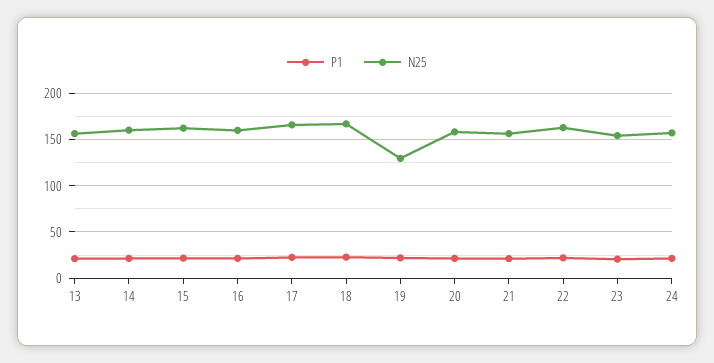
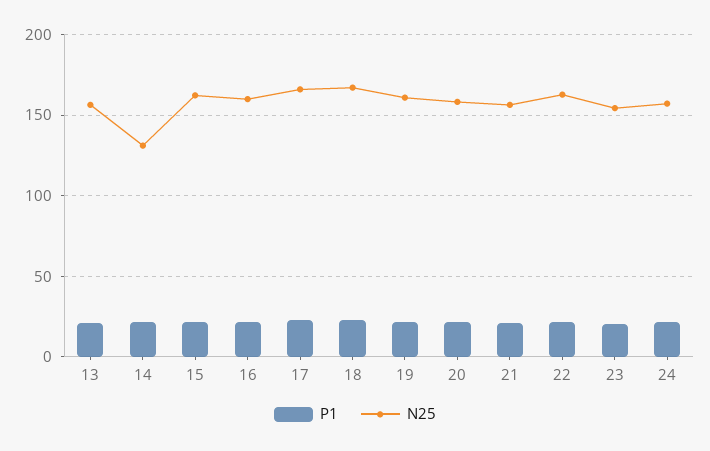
N25, 14: 160 -> 130
N25, 19: 130 -> 160

